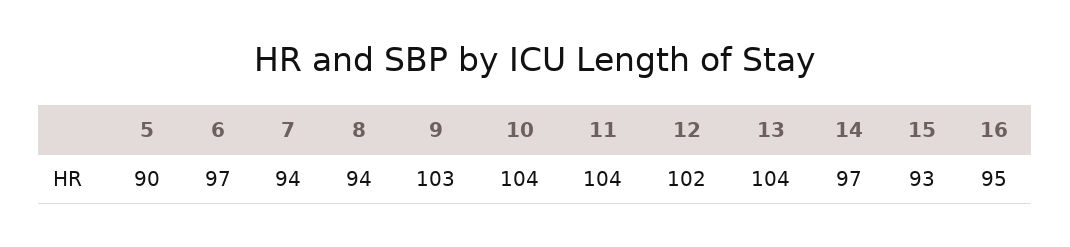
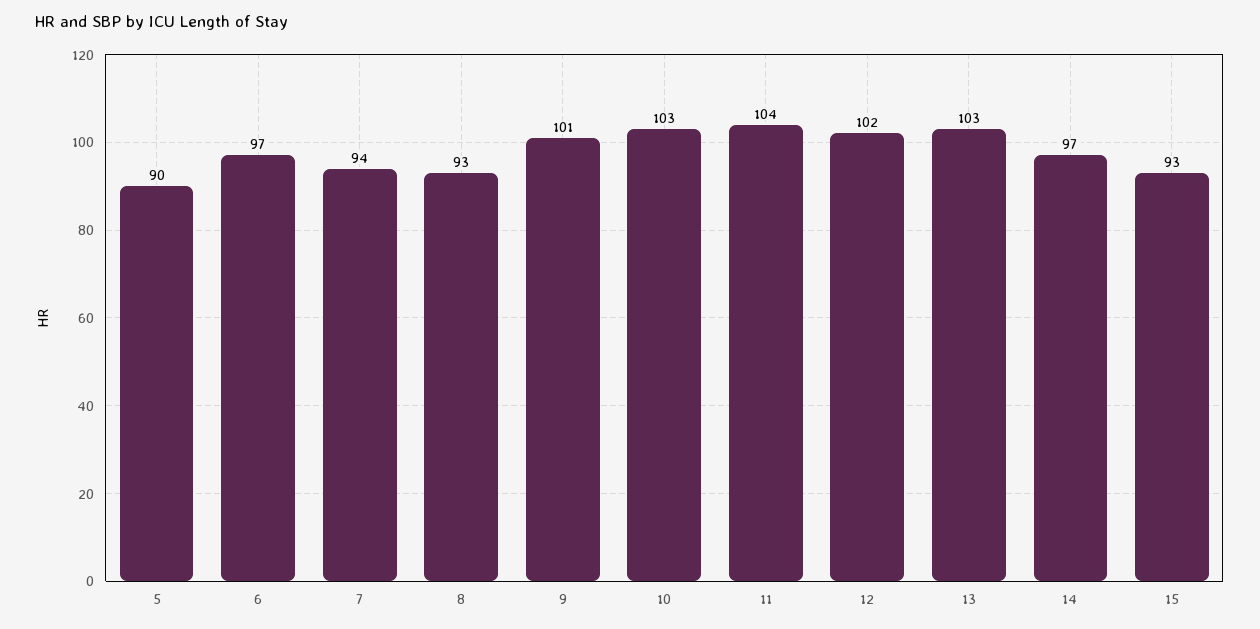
8: 94 -> 93
9: 103 -> 101
10: 104 -> 103
13: 104 -> 103
16: 95 -> none

